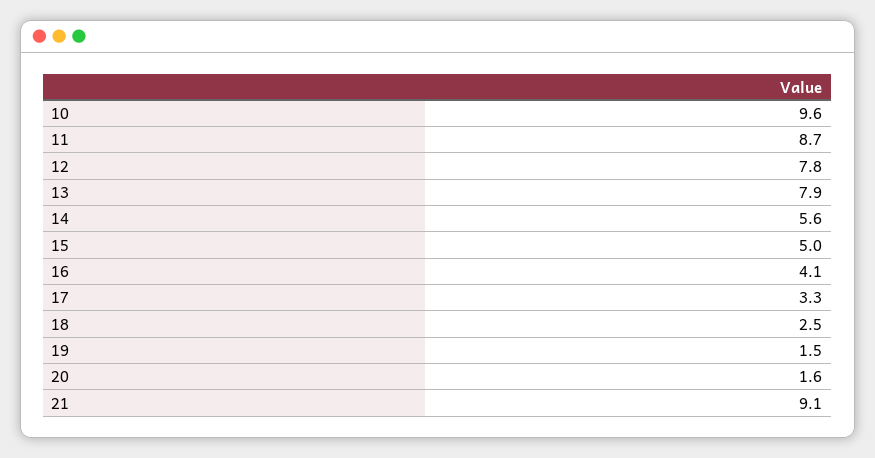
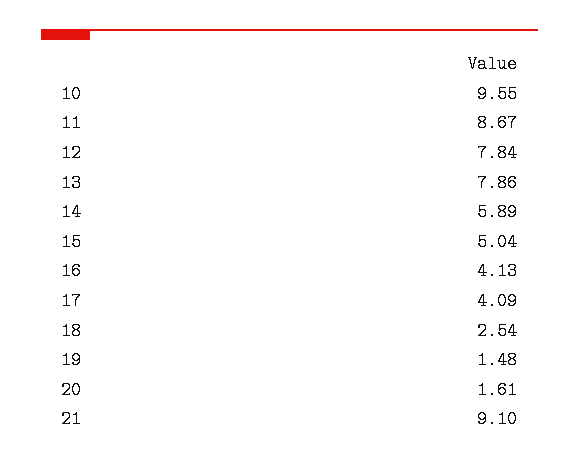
14: 5.6 -> 5.89
17: 3.3 -> 4.09

